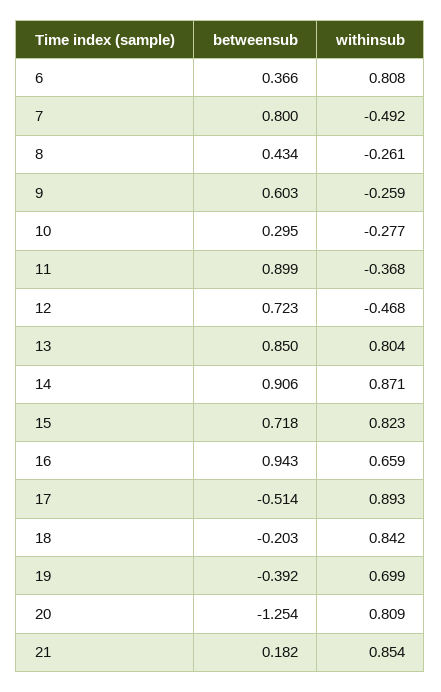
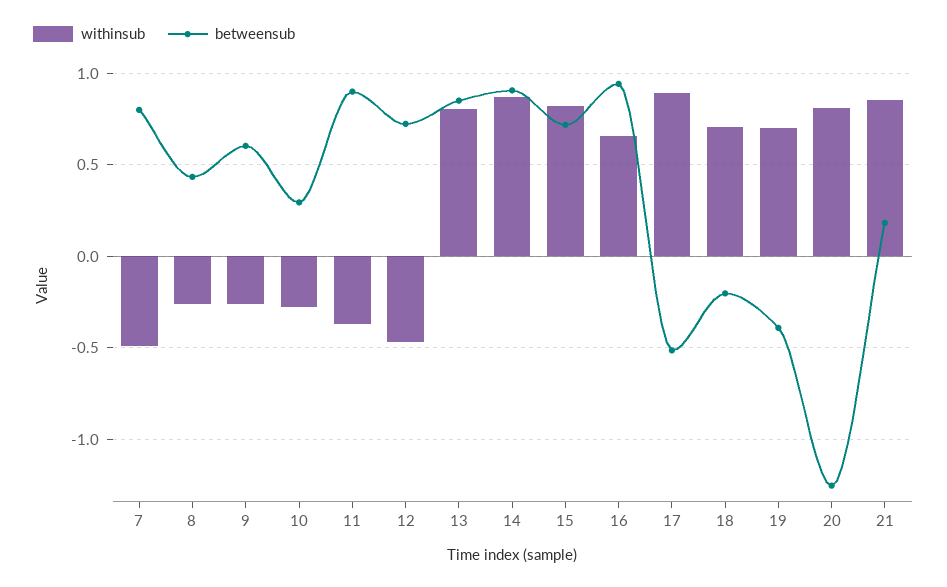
betweensub, 6: 0.366 -> none
withinsub, 6: 0.808 -> none
withinsub, 18: 0.842 -> 0.7

